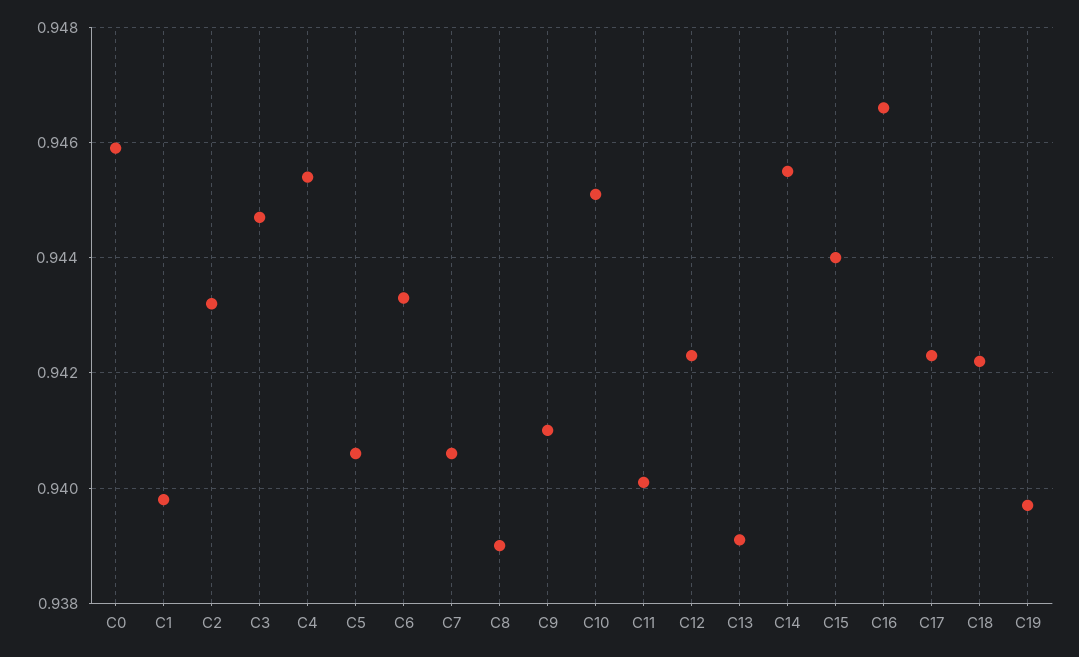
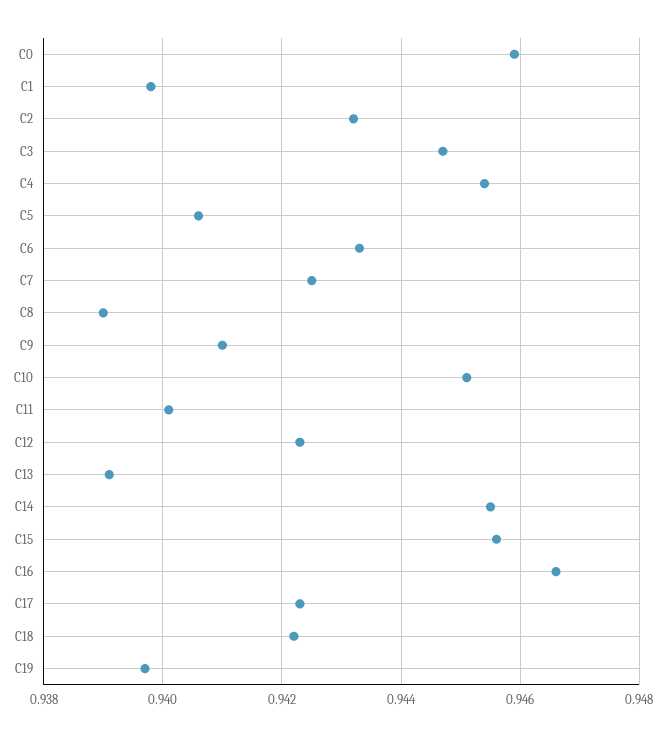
C7: 0.9405 -> 0.9425
C15: 0.944 -> 0.9455

